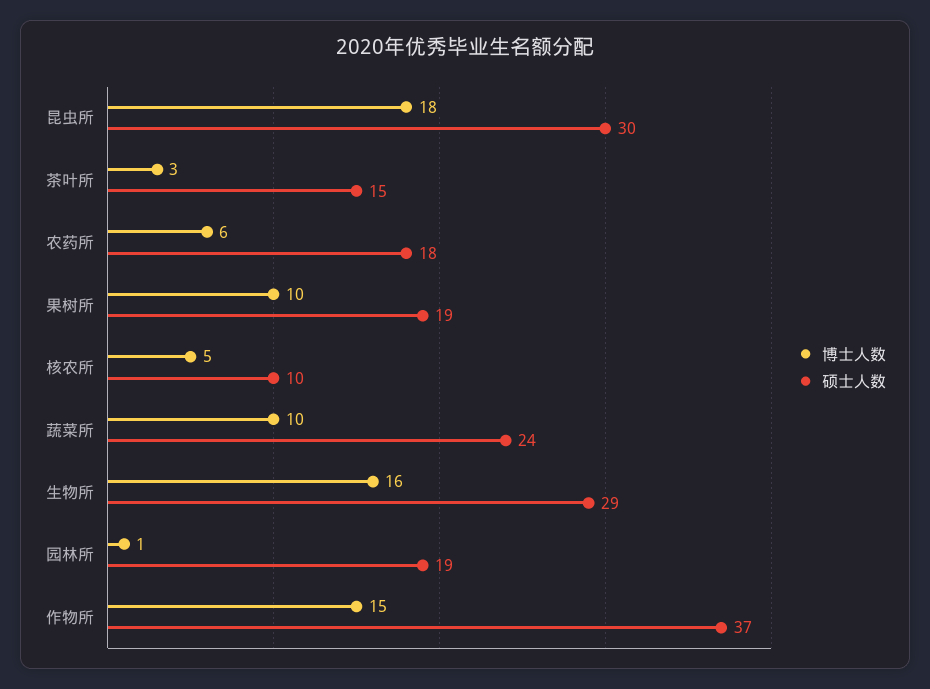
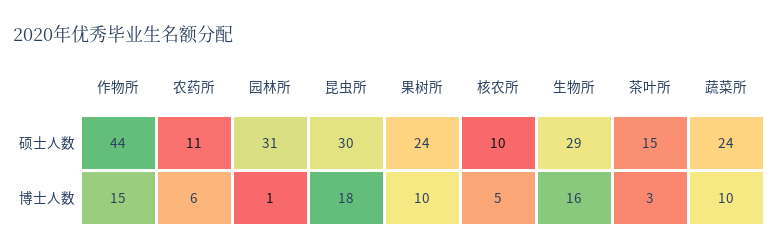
硕士人数, 农药所: 18 -> 11
硕士人数, 果树所: 19 -> 24
硕士人数, 园林所: 19 -> 31
硕士人数, 作物所: 37 -> 44

